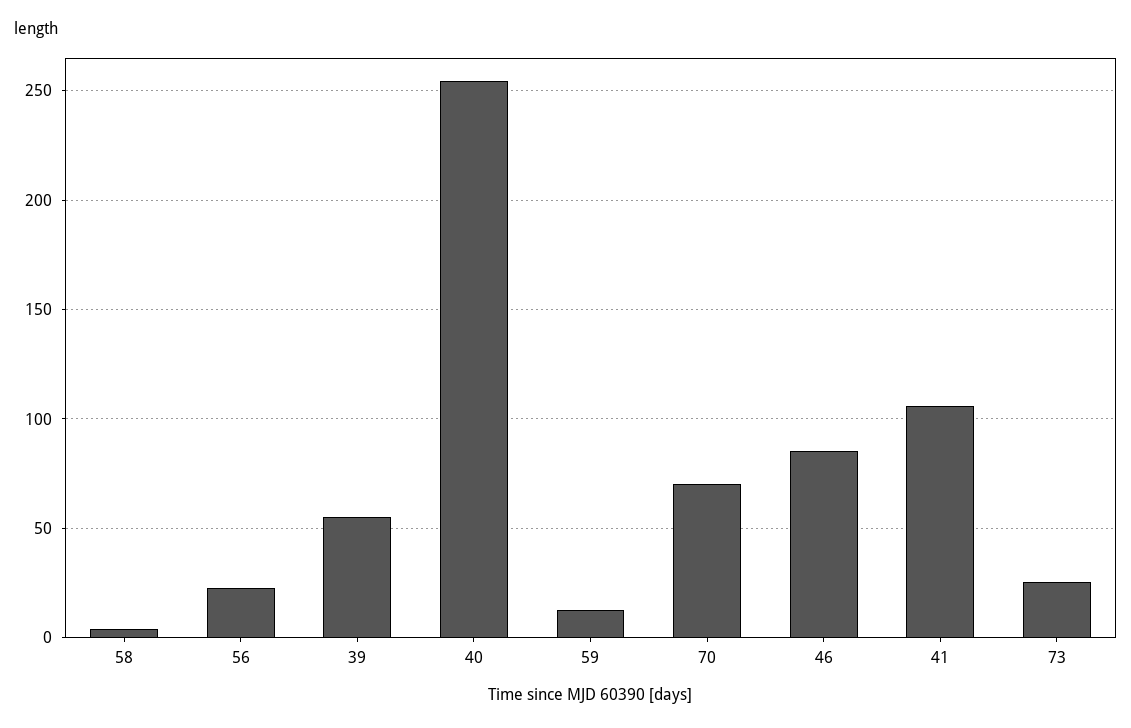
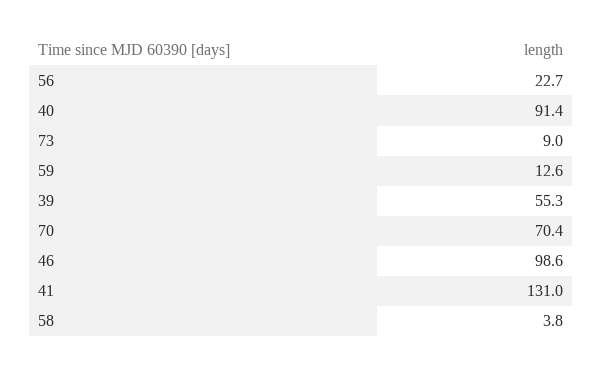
40: 255 -> 91.4
46: 85 -> 98.6
41: 105 -> 131
73: 25 -> 9

